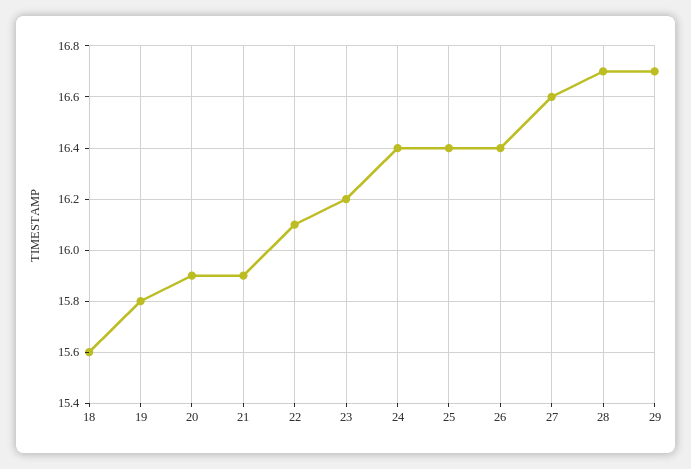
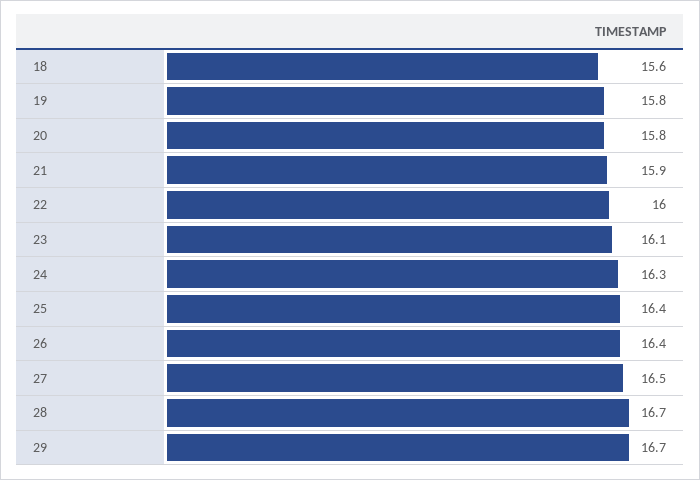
20: 15.9 -> 15.8
22: 16.1 -> 16
23: 16.2 -> 16.1
24: 16.4 -> 16.3
27: 16.6 -> 16.5

